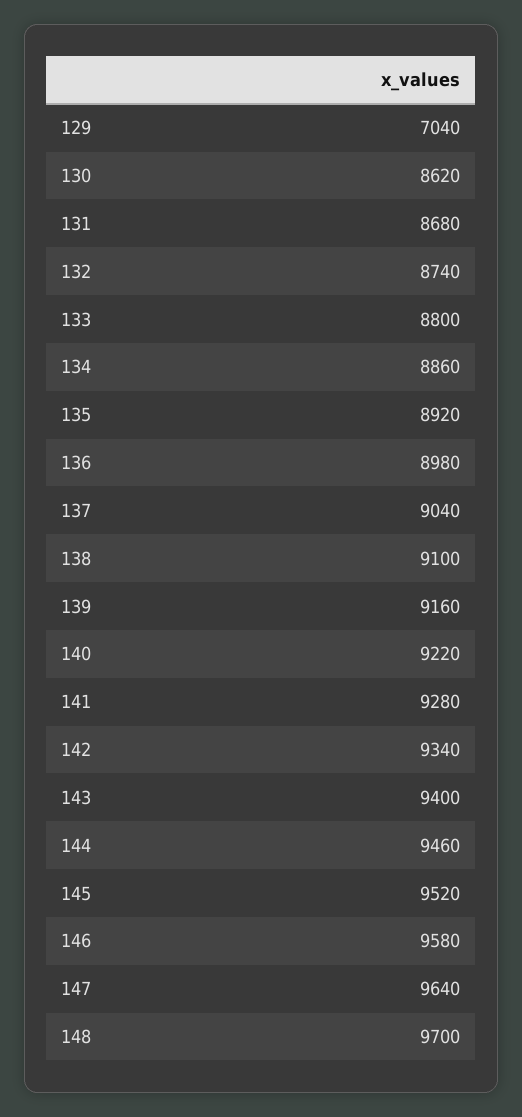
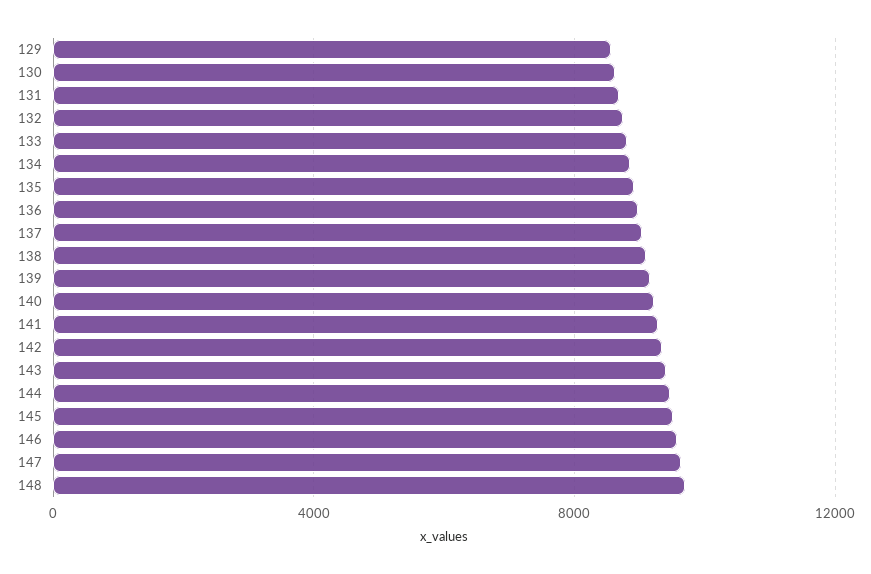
129: 7040 -> 8500

